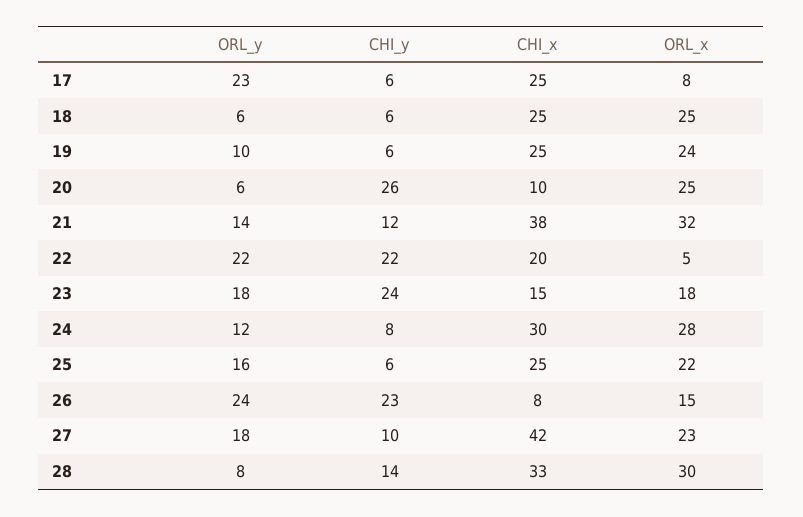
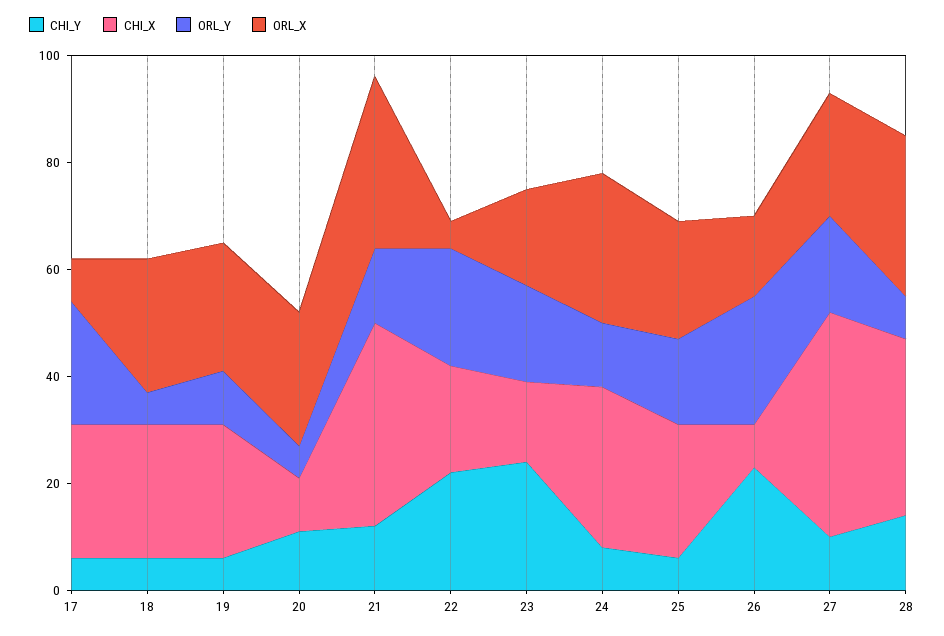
CHI_y, 20: 26 -> 10

